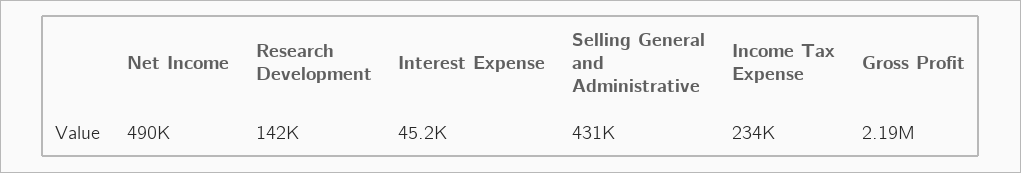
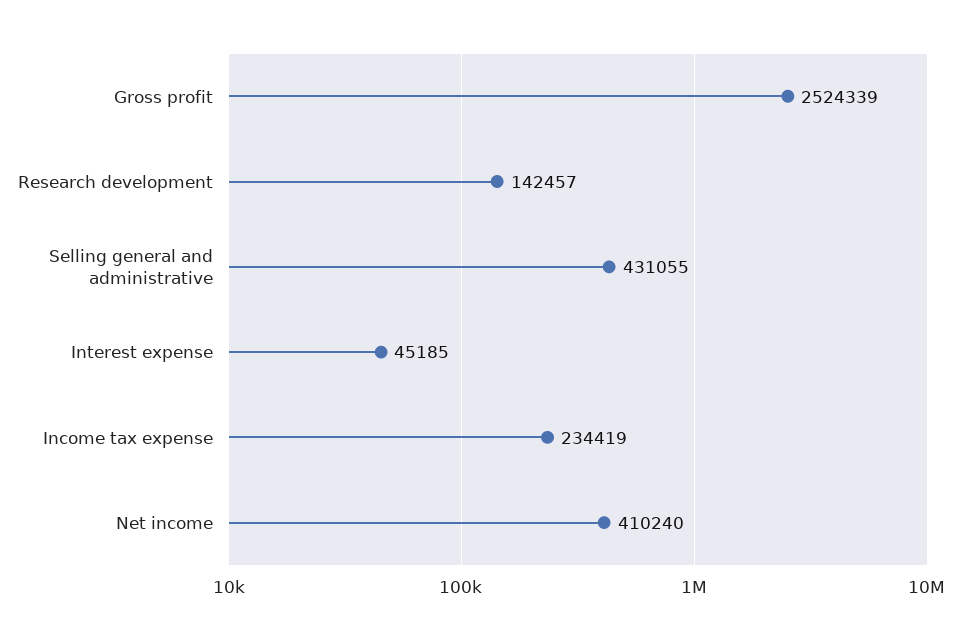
Net Income: 490000 -> 410240
Gross Profit: 2190000 -> 2524339

